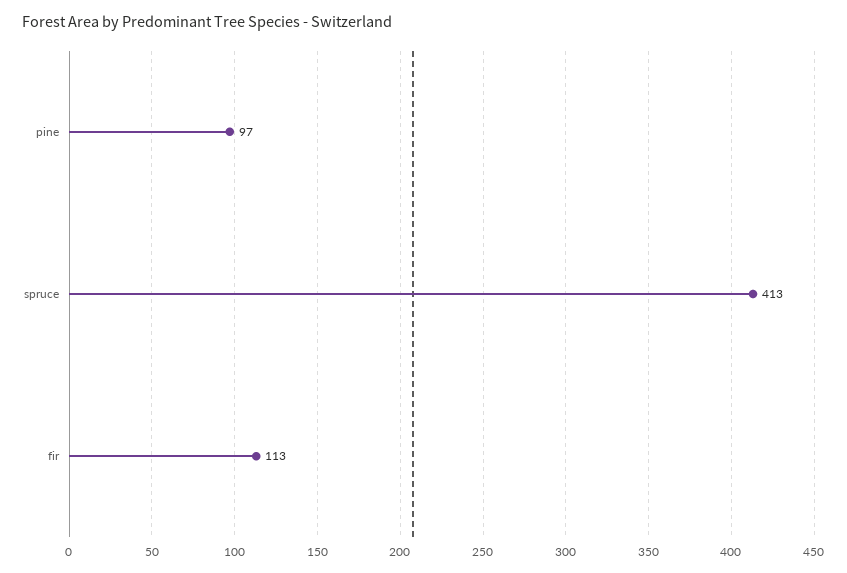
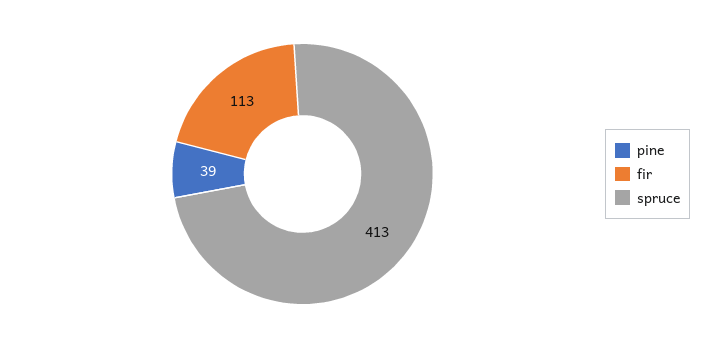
pine: 97 -> 39

